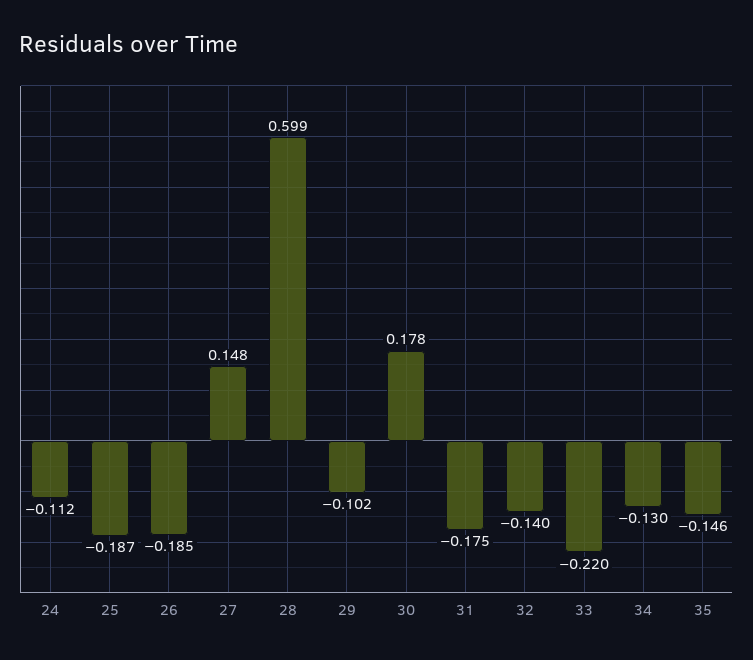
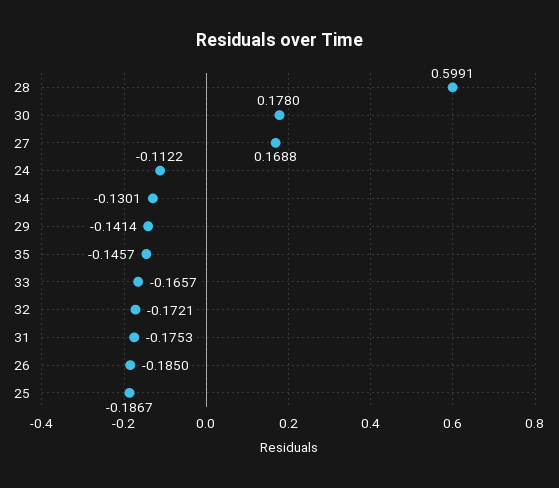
27: 0.148 -> 0.1688
29: -0.102 -> -0.1414
32: -0.14 -> -0.1721
33: -0.22 -> -0.1657

